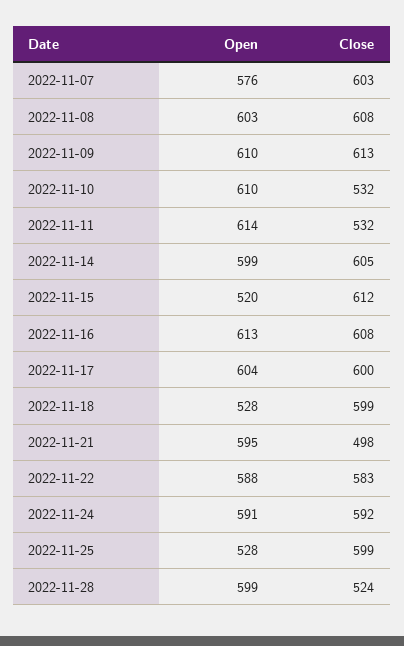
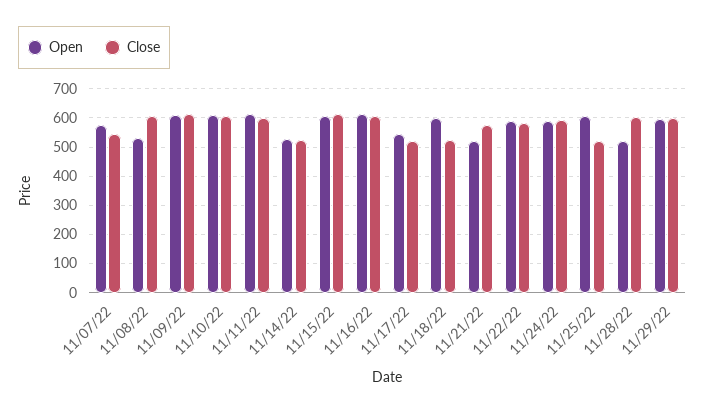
Close, 2022-11-07: 603 -> 550
Open, 2022-11-08: 603 -> 525
Close, 2022-11-10: 532 -> 600
Close, 2022-11-11: 532 -> 600
Open, 2022-11-14: 599 -> 525
Close, 2022-11-14: 605 -> 525
Open, 2022-11-15: 520 -> 600
Open, 2022-11-17: 604 -> 550
Close, 2022-11-17: 600 -> 525
Open, 2022-11-18: 528 -> 600
Close, 2022-11-18: 599 -> 525
Open, 2022-11-21: 595 -> 525
Close, 2022-11-21: 498 -> 575
Open, 2022-11-25: 528 -> 600
Close, 2022-11-25: 599 -> 525
Open, 2022-11-28: 599 -> 525
Close, 2022-11-28: 524 -> 600
Open, 11/29/22: none -> 600
Close, 11/29/22: none -> 600

